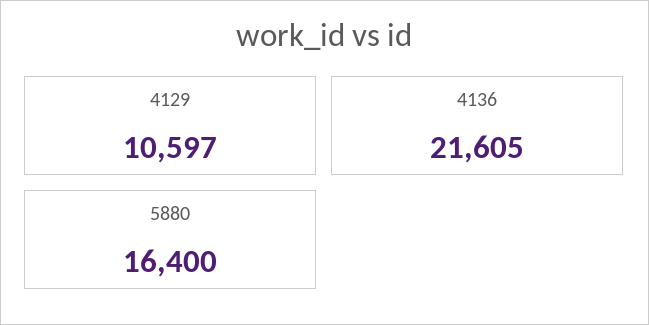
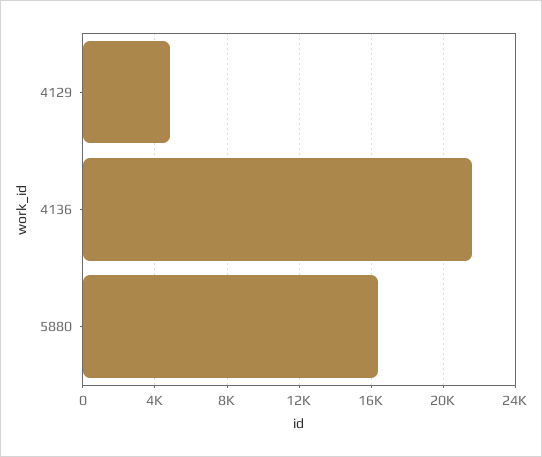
4129: 10597 -> 5000

